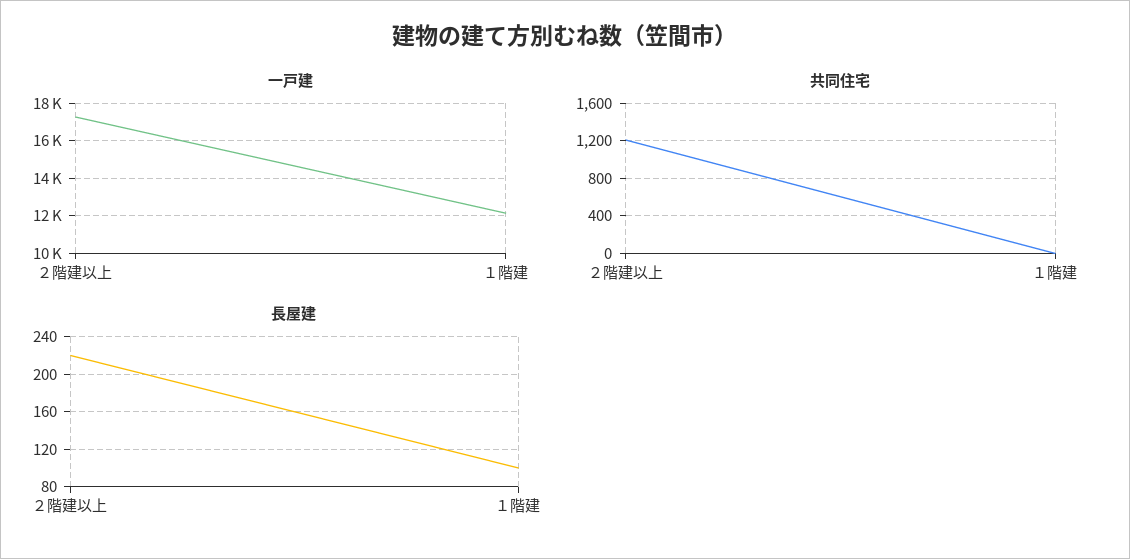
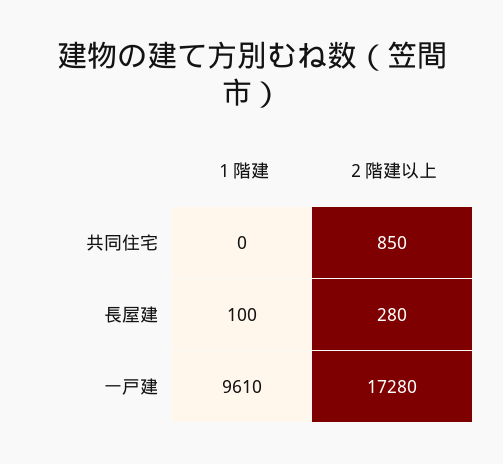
一戸建, １階建: 12000 -> 9610
共同住宅, ２階建以上: 1200 -> 850
長屋建, ２階建以上: 220 -> 280

